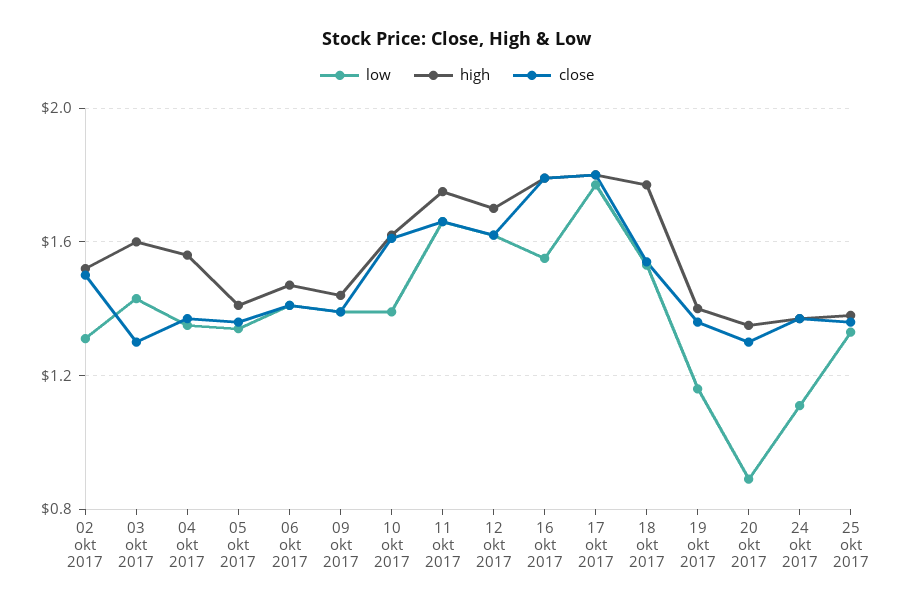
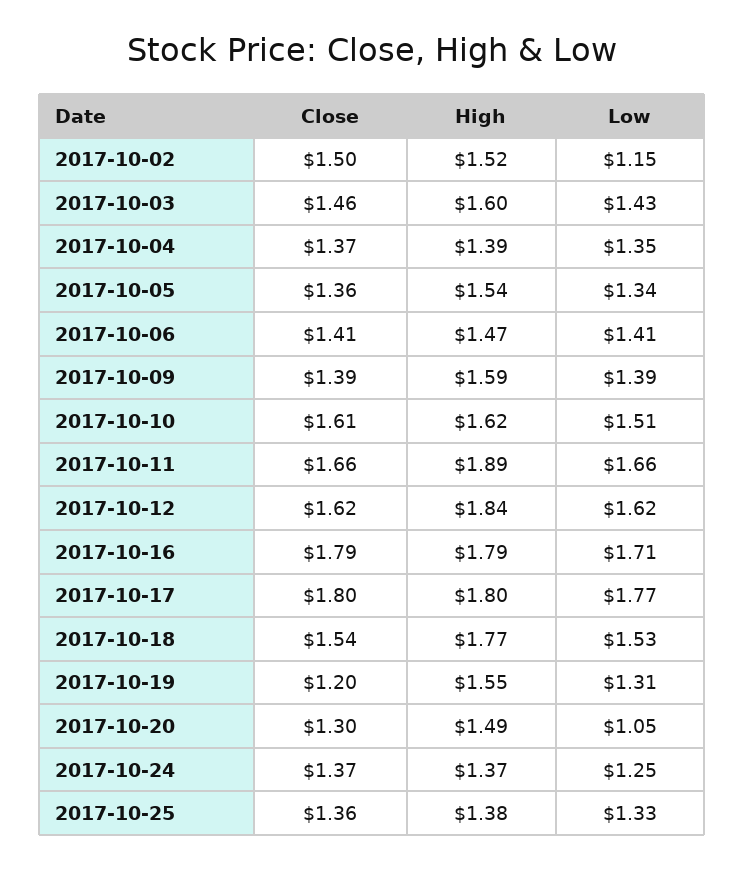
low, 02 okt 2017: 1.3 -> 1.15
close, 03 okt 2017: 1.3 -> 1.46
high, 04 okt 2017: 1.55 -> 1.39
high, 05 okt 2017: 1.4 -> 1.54
high, 09 okt 2017: 1.45 -> 1.59
low, 10 okt 2017: 1.4 -> 1.51
high, 11 okt 2017: 1.75 -> 1.89
high, 12 okt 2017: 1.7 -> 1.84
low, 16 okt 2017: 1.55 -> 1.71
low, 19 okt 2017: 1.15 -> 1.31
high, 19 okt 2017: 1.4 -> 1.55
close, 19 okt 2017: 1.35 -> 1.2
low, 20 okt 2017: 0.9 -> 1.05
high, 20 okt 2017: 1.35 -> 1.49
low, 24 okt 2017: 1.1 -> 1.25

